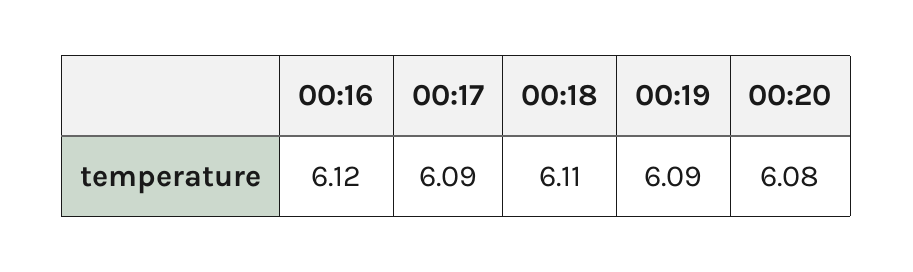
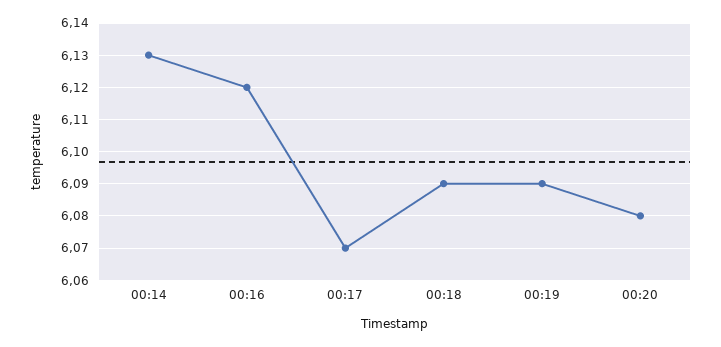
00:17: 6.09 -> 6.07
00:18: 6.11 -> 6.09
00:14: none -> 6.13

